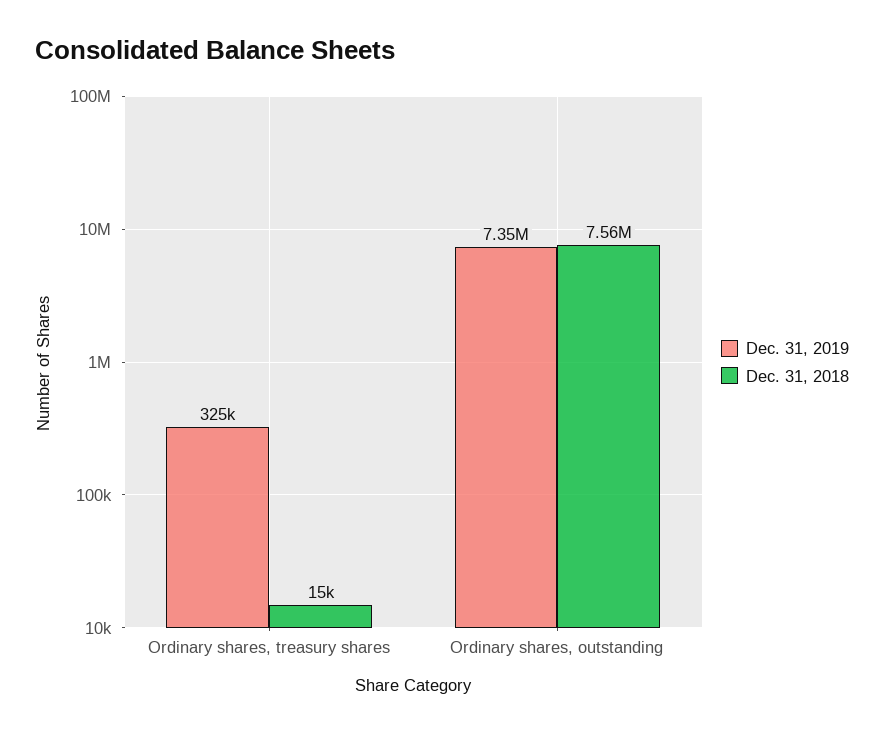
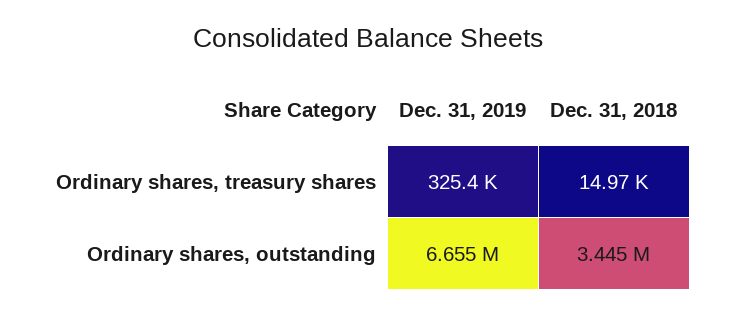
Dec. 31, 2019, Ordinary shares, outstanding: 7350000 -> 6655000
Dec. 31, 2018, Ordinary shares, outstanding: 7560000 -> 3445000

